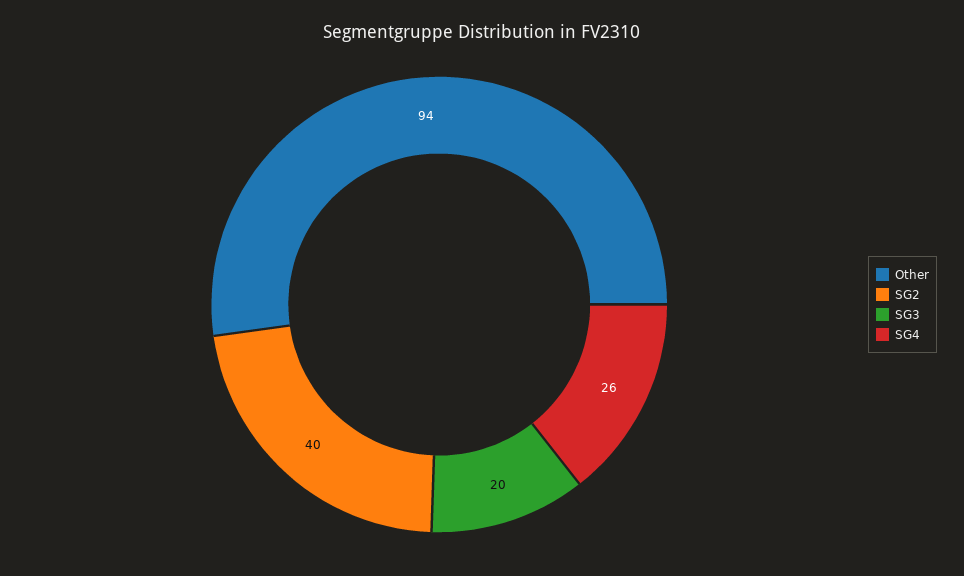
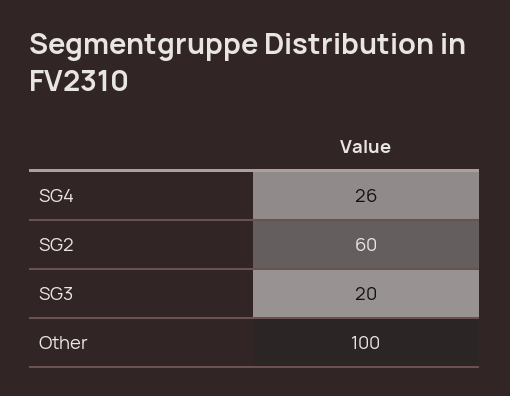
Other: 94 -> 100
SG2: 40 -> 60

